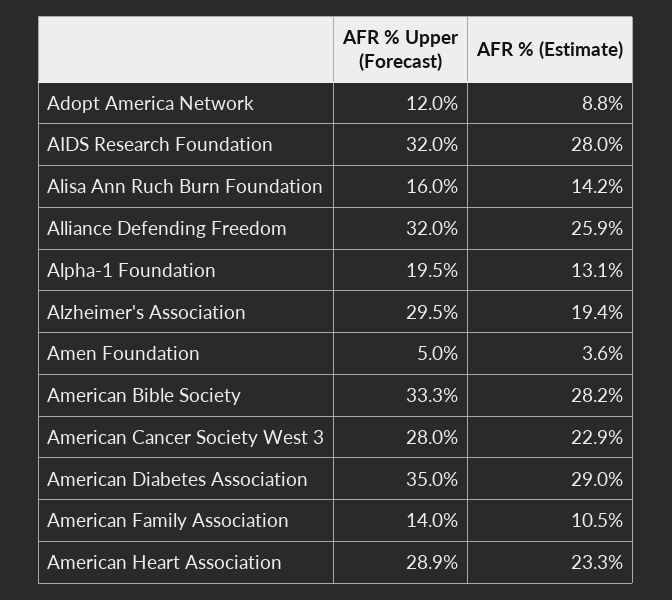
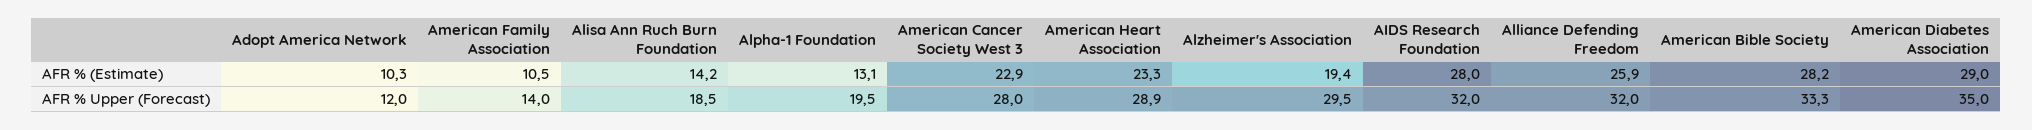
AFR % (Estimate), Adopt America Network: 8.8 -> 10.3
AFR % Upper (Forecast), Alisa Ann Ruch Burn Foundation: 16 -> 18.5
AFR % Upper (Forecast), Amen Foundation: 5 -> none
AFR % (Estimate), Amen Foundation: 3.6 -> none

